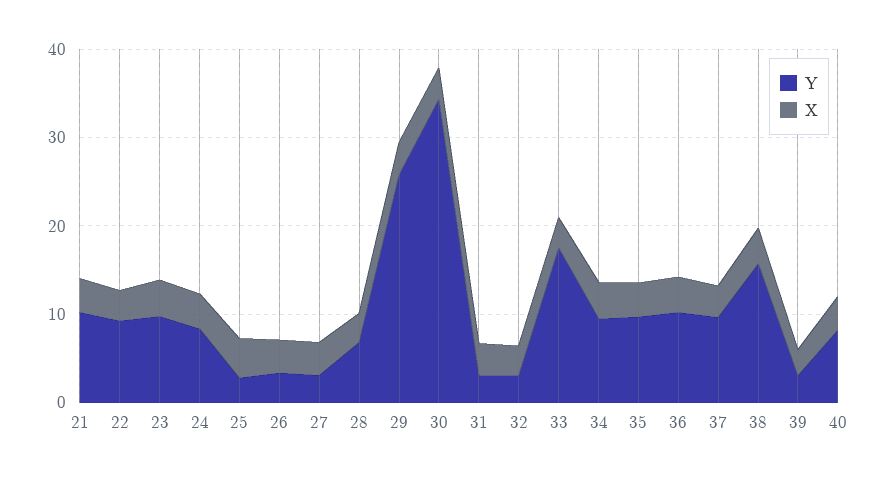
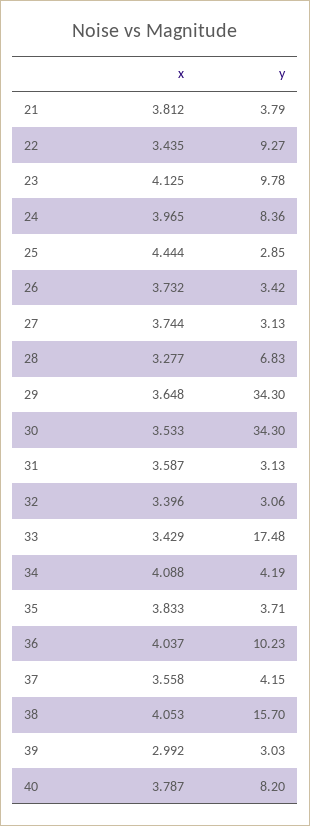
Y, 21: 10 -> 3.79
Y, 29: 26 -> 34.3
Y, 34: 10 -> 4.19
Y, 35: 10 -> 3.71
Y, 37: 10 -> 4.15

